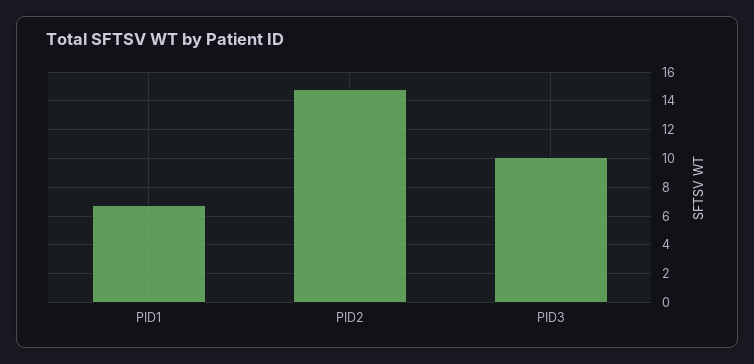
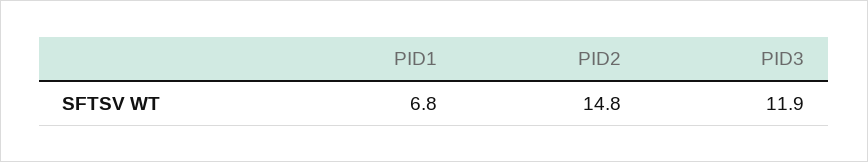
PID3: 10 -> 11.9

